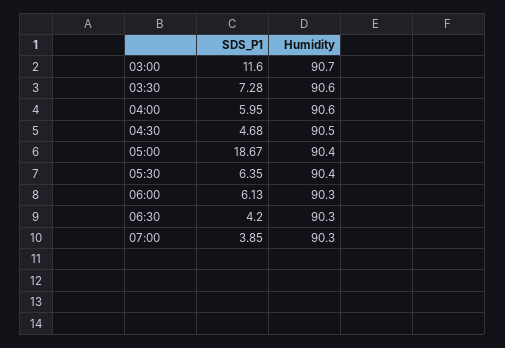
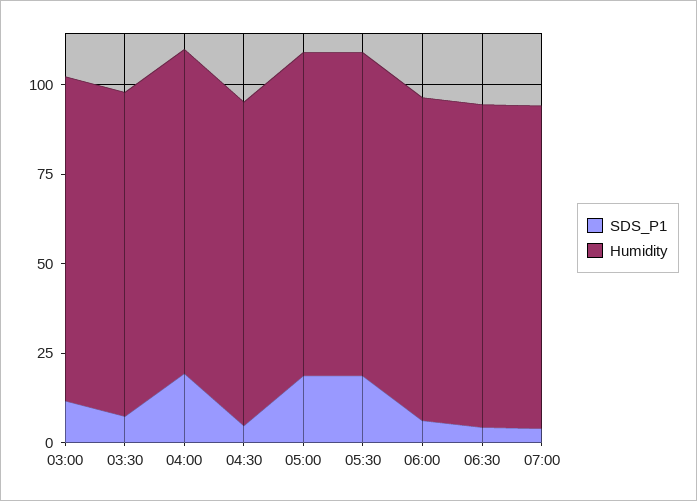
SDS_P1, 04:00: 5.95 -> 20
SDS_P1, 05:30: 6.35 -> 20

